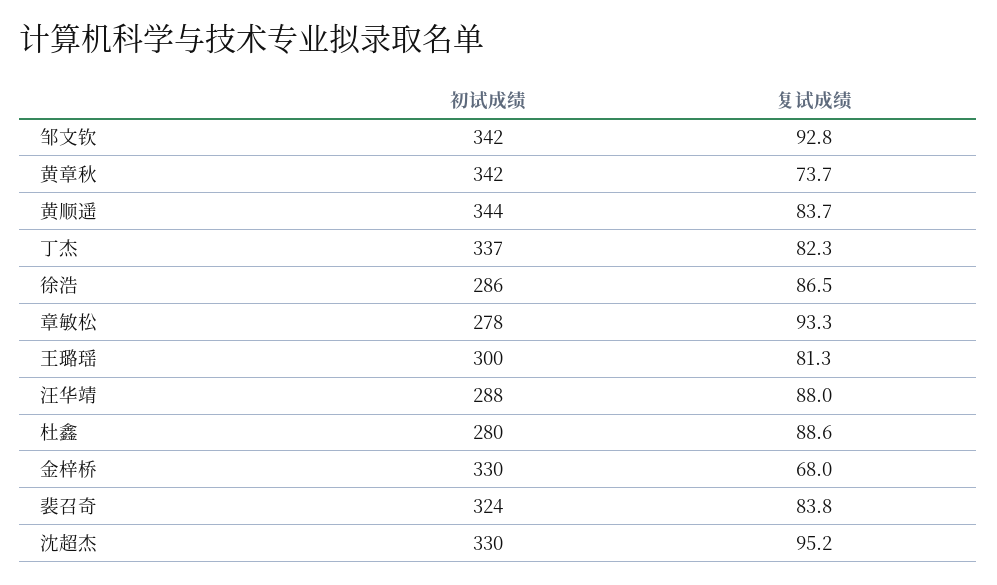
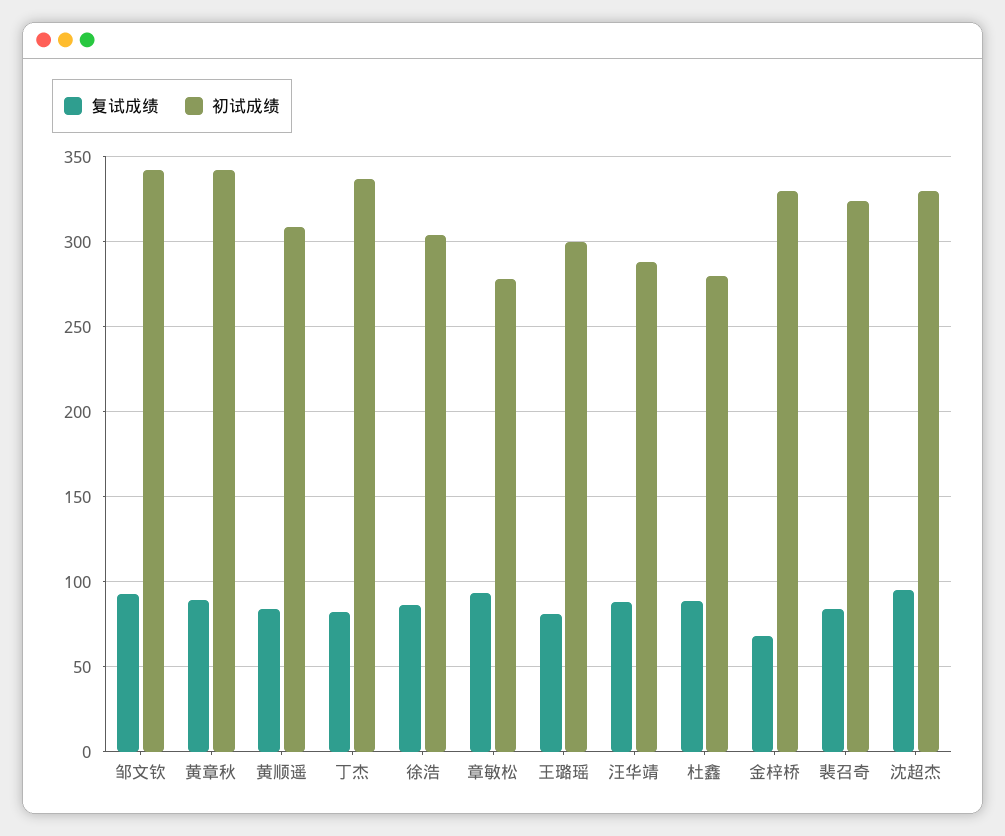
复试成绩, 黄章秋: 73.7 -> 90
初试成绩, 黄顺遥: 344 -> 310
初试成绩, 徐浩: 286 -> 305

